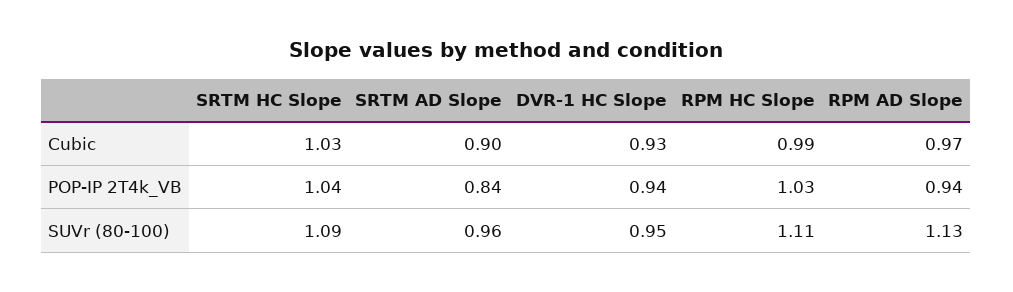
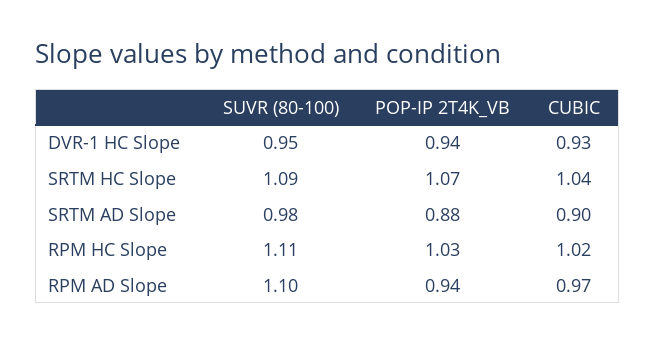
SRTM HC Slope, Cubic: 1.03 -> 1.04
RPM HC Slope, Cubic: 0.99 -> 1.02
SRTM HC Slope, POP-IP 2T4k_VB: 1.04 -> 1.07
SRTM AD Slope, POP-IP 2T4k_VB: 0.84 -> 0.88
SRTM AD Slope, SUVr (80-100): 0.96 -> 0.98
RPM AD Slope, SUVr (80-100): 1.13 -> 1.1

